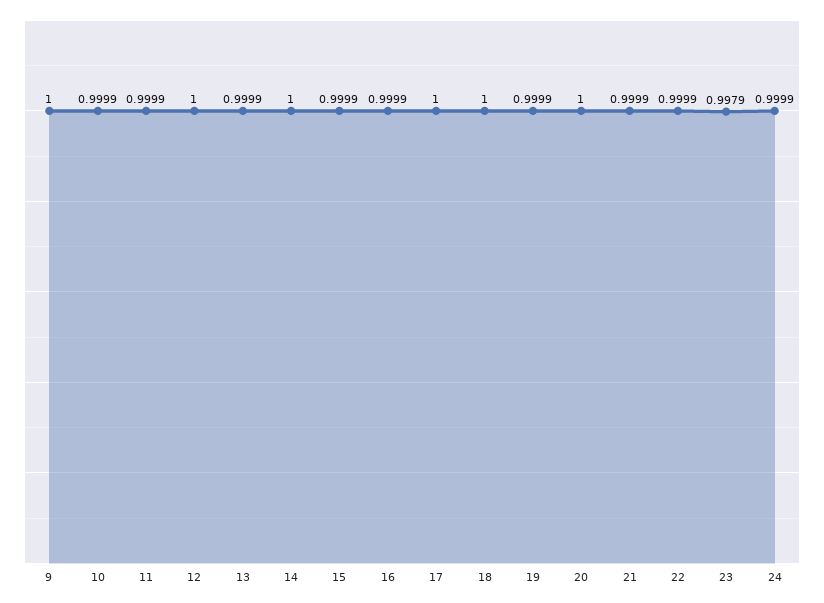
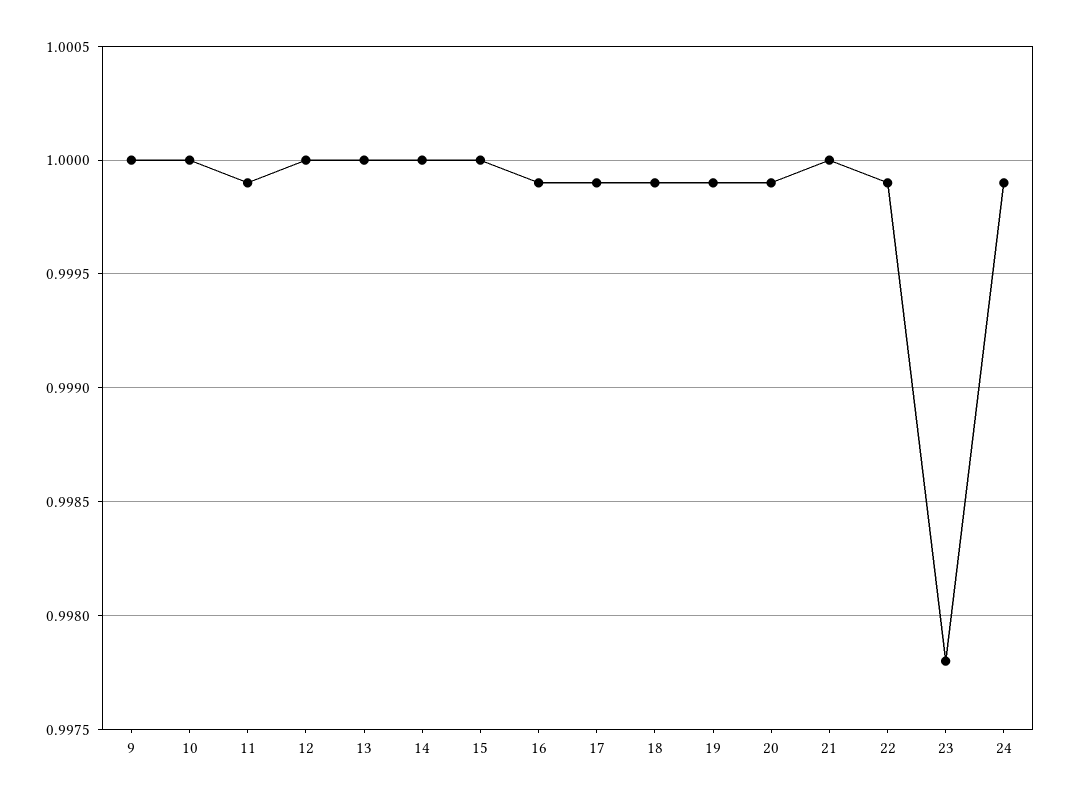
10: 0.9999 -> 1
13: 0.9999 -> 1
15: 0.9999 -> 1
17: 1 -> 0.9999
18: 1 -> 0.9999
20: 1 -> 0.9999
21: 0.9999 -> 1
23: 0.9979 -> 0.9978

